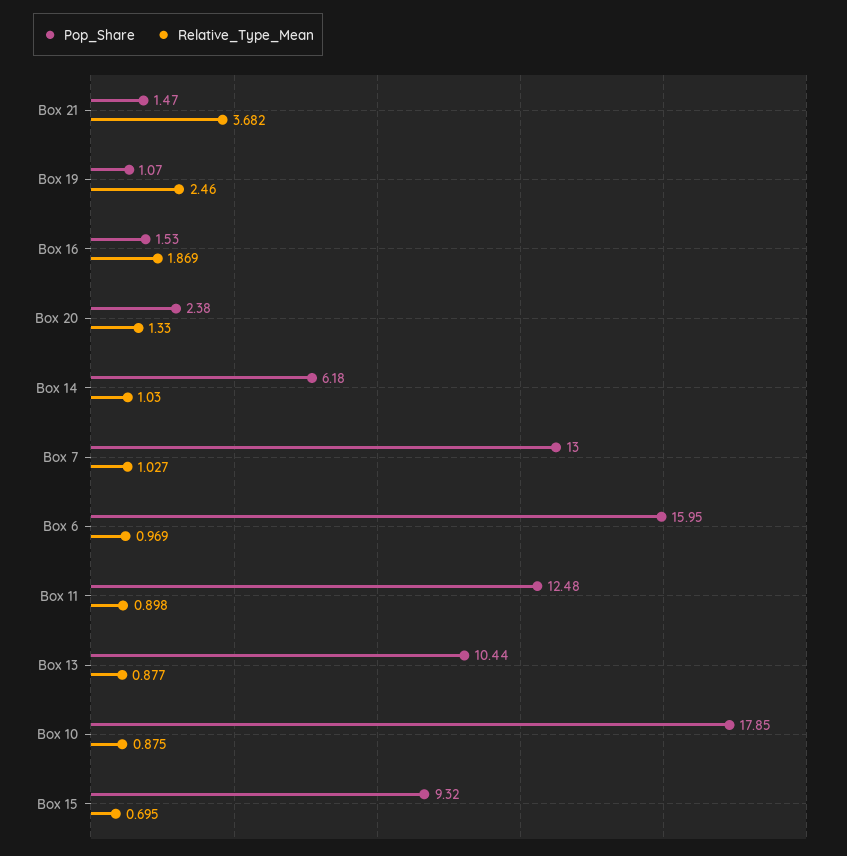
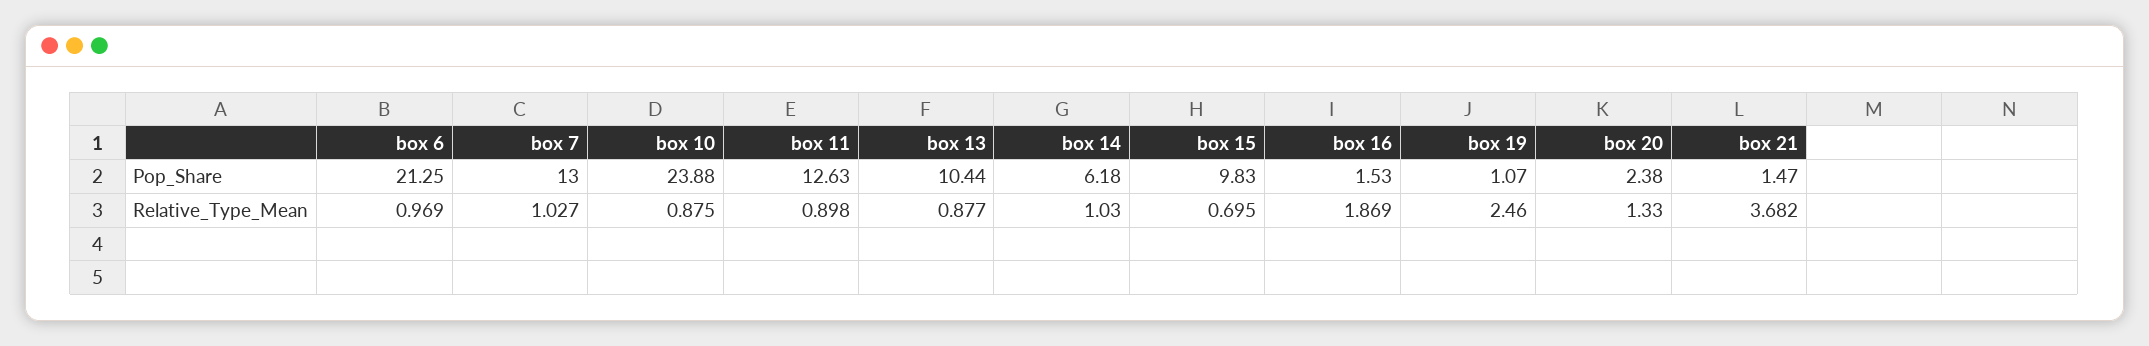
Pop_Share, Box 6: 15.95 -> 21.25
Pop_Share, Box 11: 12.48 -> 12.63
Pop_Share, Box 10: 17.85 -> 23.88
Pop_Share, Box 15: 9.32 -> 9.83

